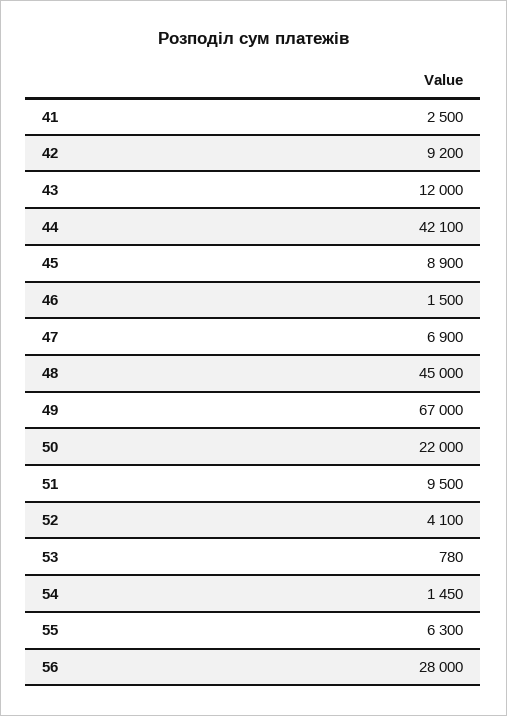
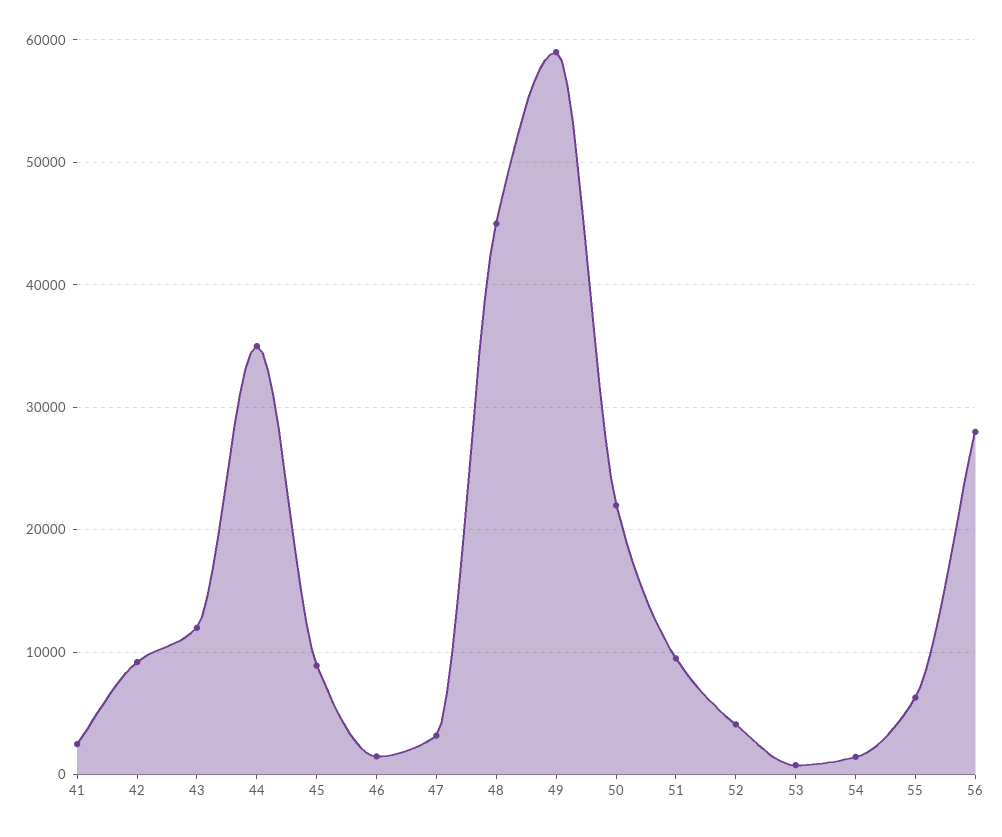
44: 42100 -> 35000
47: 6900 -> 3000
49: 67000 -> 59000

